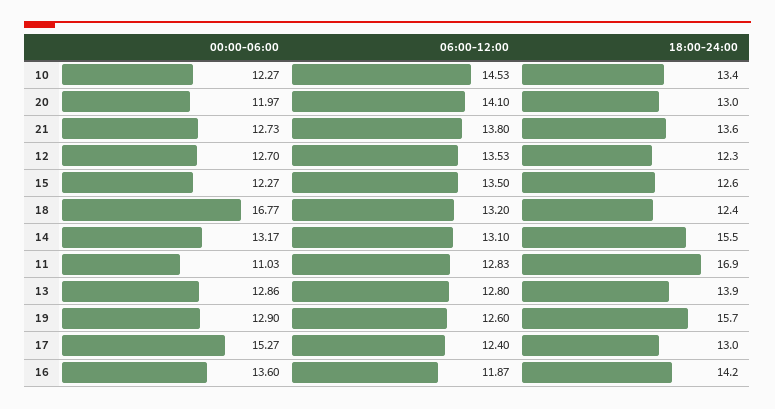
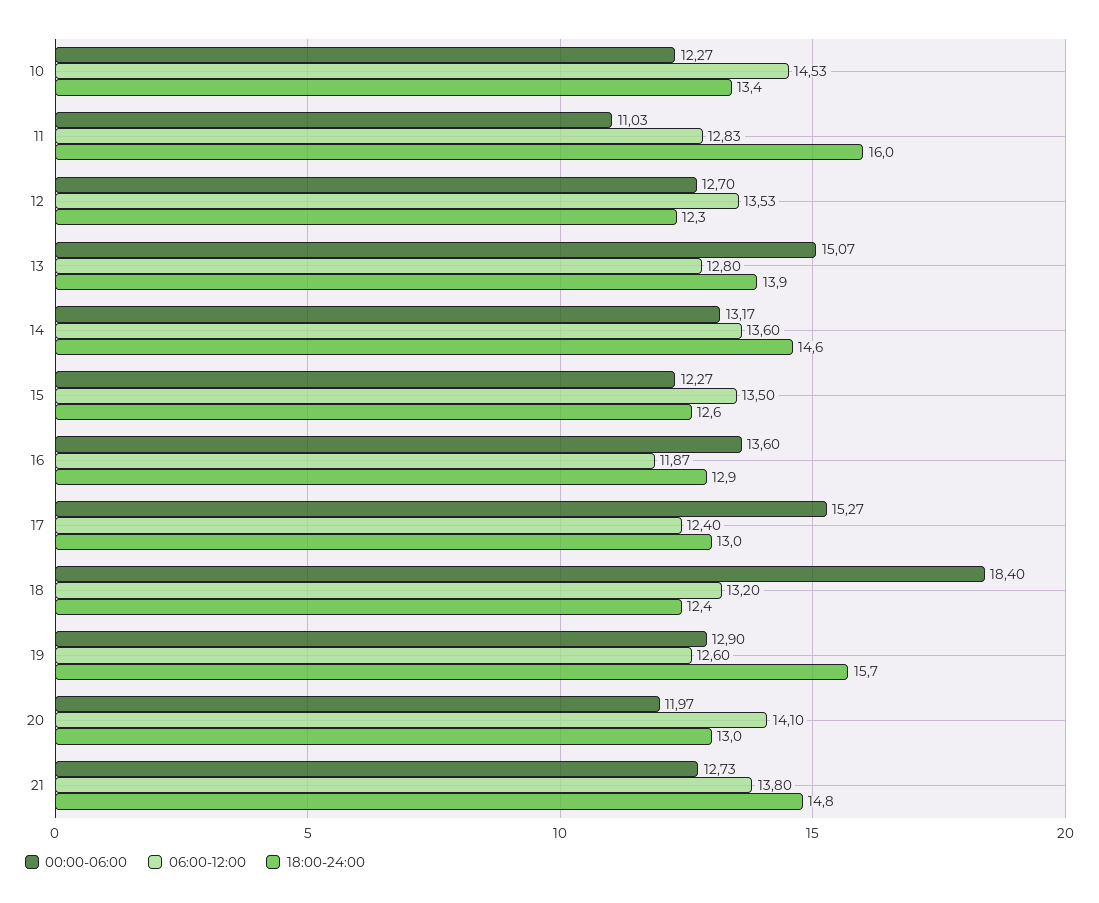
18:00-24:00, 21: 13.6 -> 14.8
00:00-06:00, 18: 16.77 -> 18.4
06:00-12:00, 14: 13.1 -> 13.6
18:00-24:00, 14: 15.5 -> 14.6
18:00-24:00, 11: 16.9 -> 16
00:00-06:00, 13: 12.86 -> 15.07
18:00-24:00, 16: 14.2 -> 12.9

